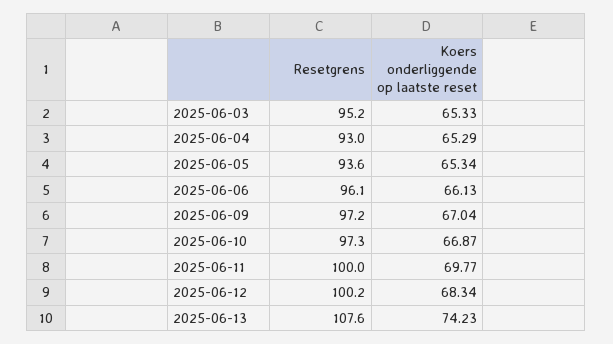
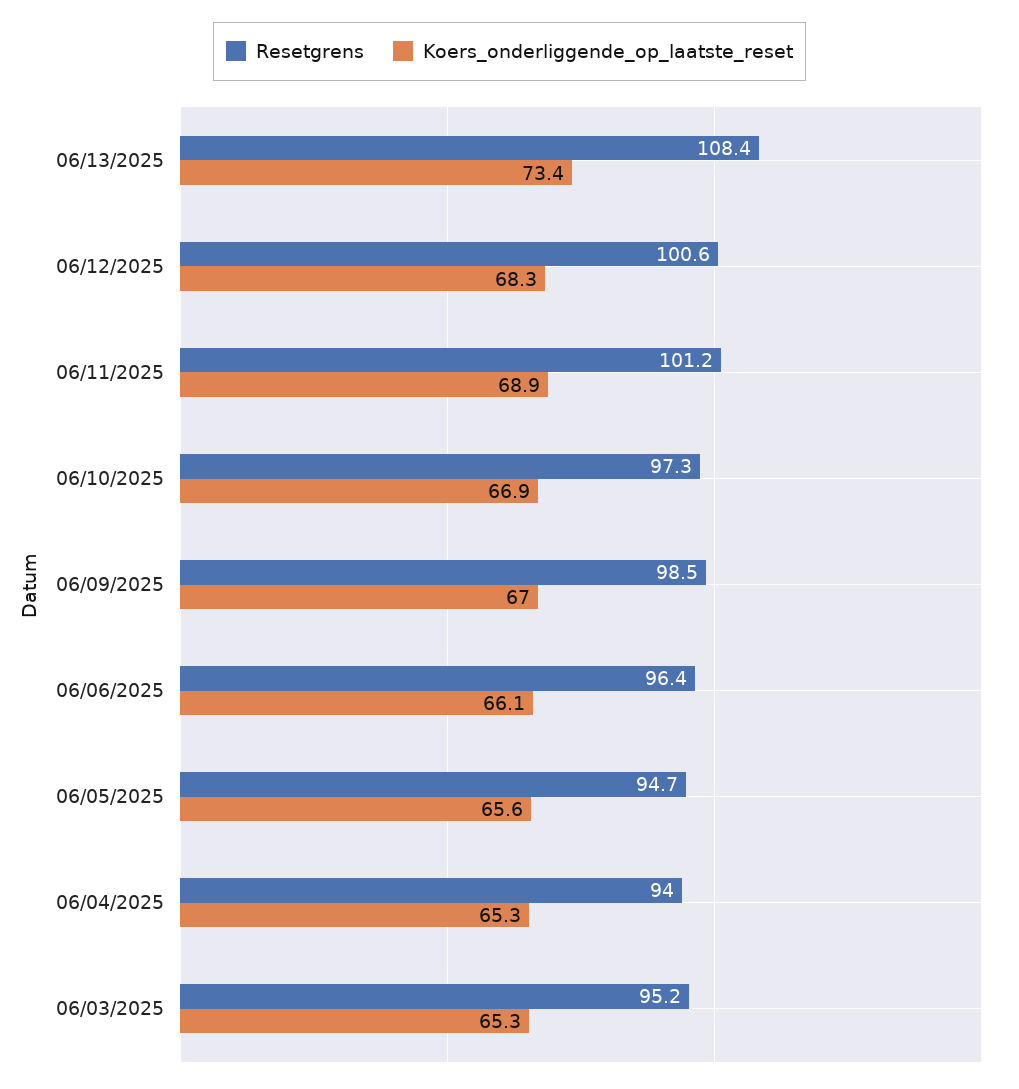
Resetgrens, 2025-06-04: 93 -> 94
Resetgrens, 2025-06-05: 93.6 -> 94.7
Koers onderliggende op laatste reset, 2025-06-05: 65.34 -> 65.6
Resetgrens, 2025-06-06: 96.1 -> 96.4
Resetgrens, 2025-06-09: 97.2 -> 98.5
Resetgrens, 2025-06-11: 100 -> 101.2
Koers onderliggende op laatste reset, 2025-06-11: 69.77 -> 68.9
Resetgrens, 2025-06-12: 100.2 -> 100.6
Resetgrens, 2025-06-13: 107.6 -> 108.4
Koers onderliggende op laatste reset, 2025-06-13: 74.23 -> 73.4

